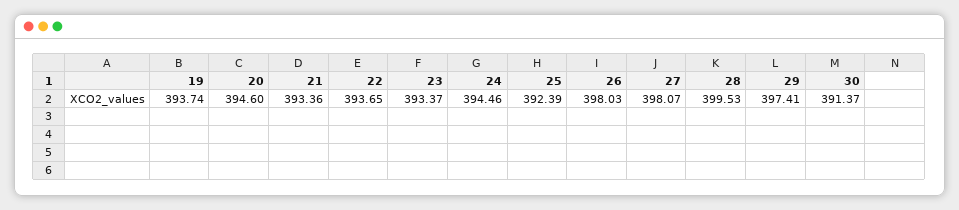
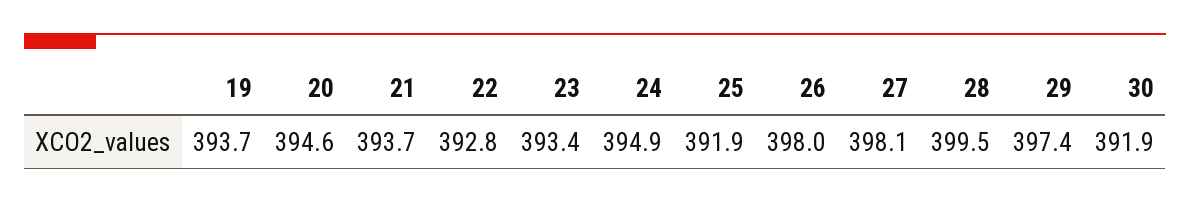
21: 393.36 -> 393.7
22: 393.65 -> 392.8
24: 394.46 -> 394.9
25: 392.39 -> 391.9
30: 391.37 -> 391.9

